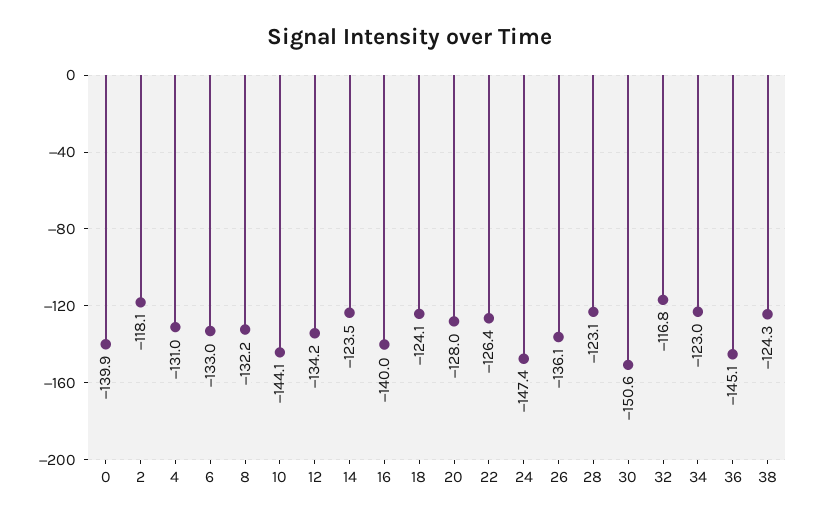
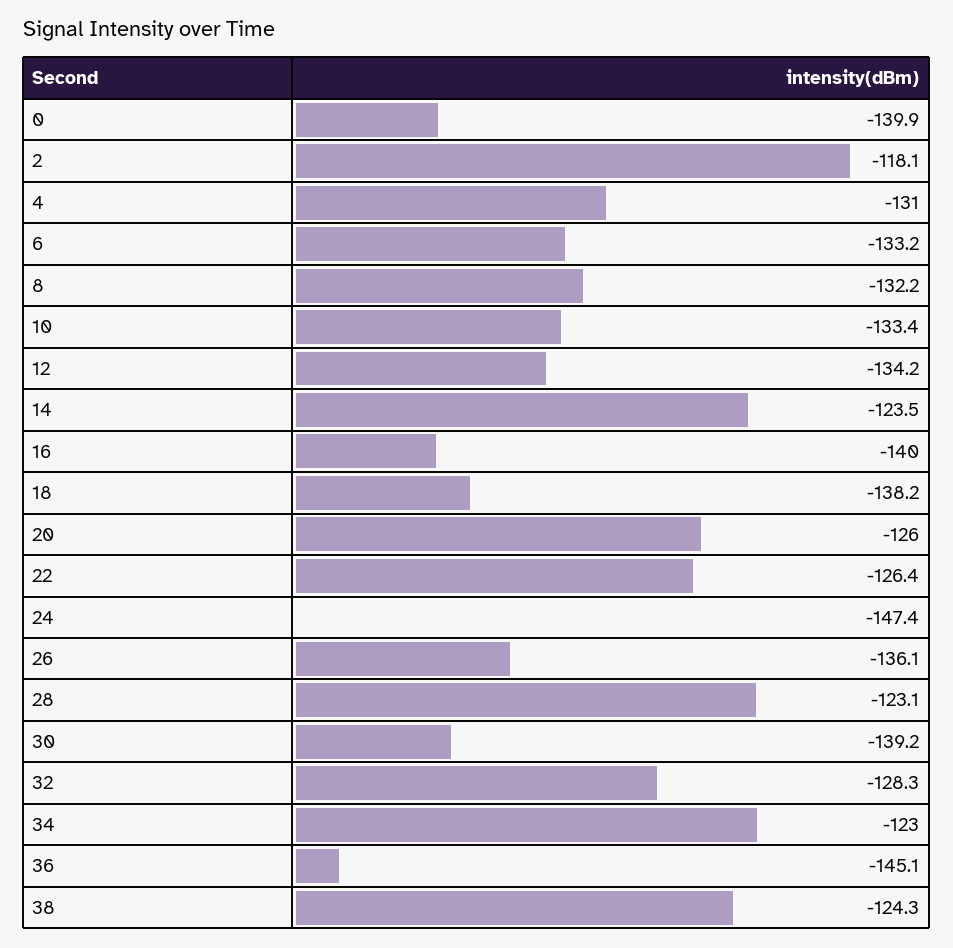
6: -133 -> -133.2
10: -144.1 -> -133.4
18: -124.1 -> -138.2
20: -128 -> -126
30: -150.6 -> -139.2
32: -116.8 -> -128.3

